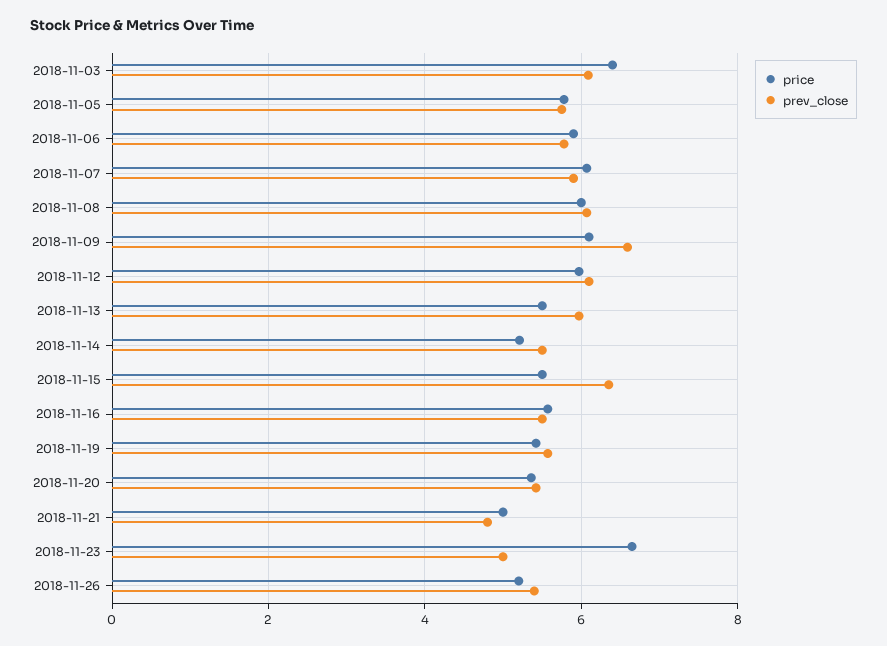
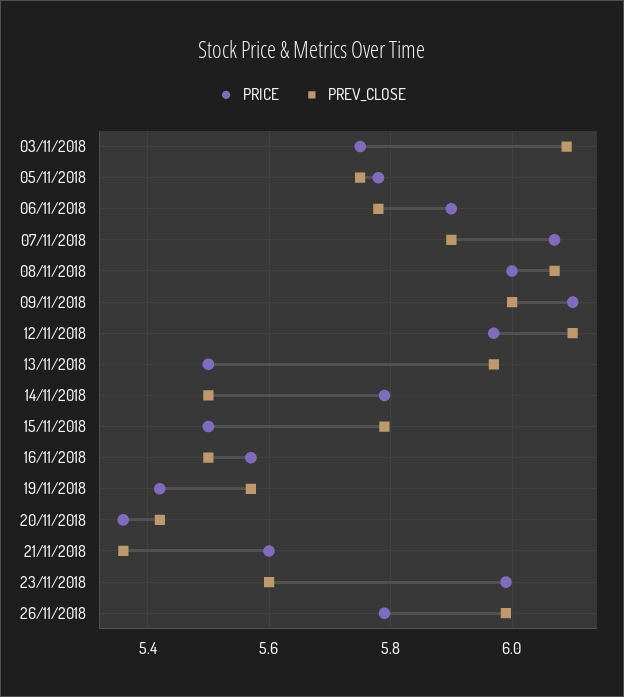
price, 2018-11-03: 6.4 -> 5.75
prev_close, 2018-11-09: 6.6 -> 6
price, 2018-11-14: 5.2 -> 5.8
prev_close, 2018-11-15: 6.4 -> 5.8
price, 2018-11-21: 5 -> 5.6
prev_close, 2018-11-21: 4.8 -> 5.35
price, 2018-11-23: 6.6 -> 6
prev_close, 2018-11-23: 5 -> 5.6
price, 2018-11-26: 5.2 -> 5.8
prev_close, 2018-11-26: 5.4 -> 6

